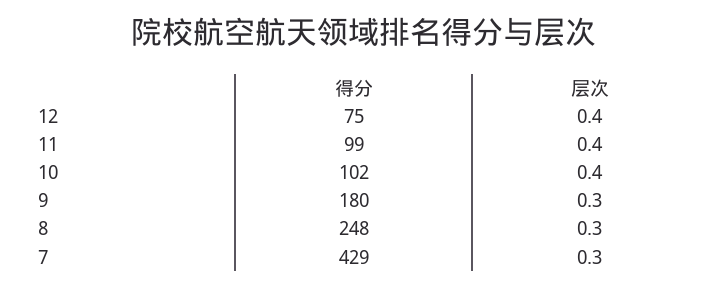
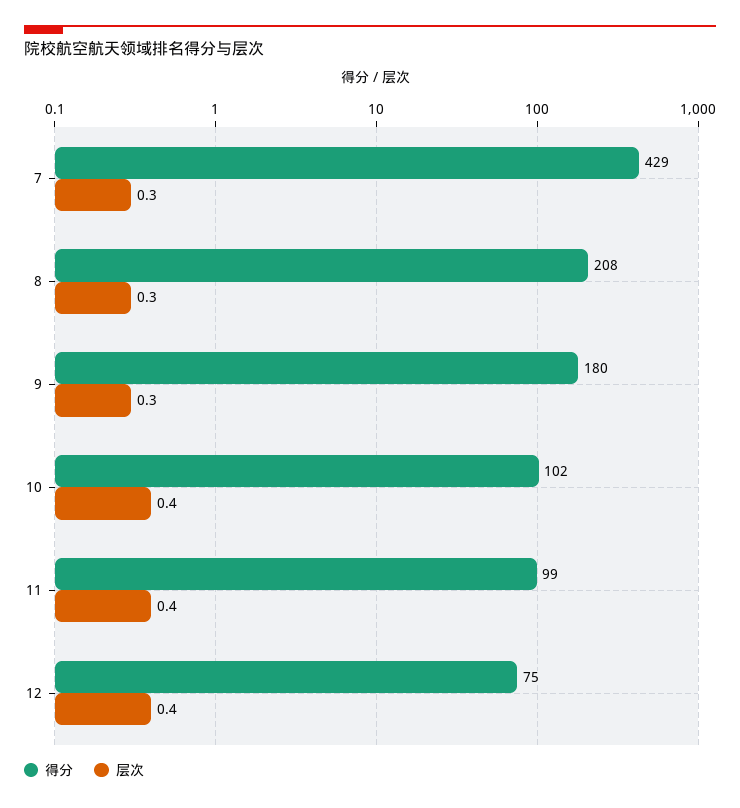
得分, 8: 248 -> 208

